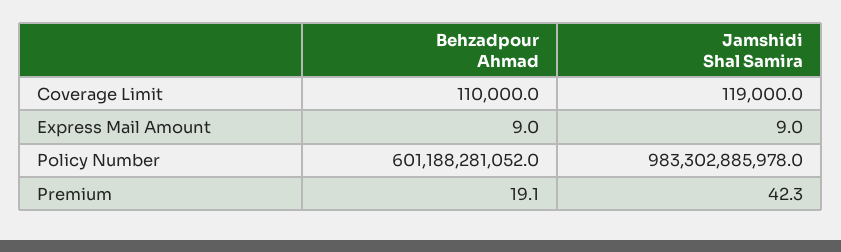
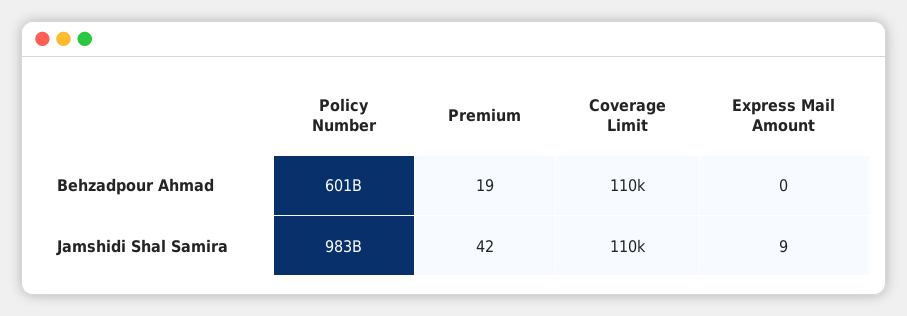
Jamshidi Shal Samira, Coverage Limit: 119000 -> 110000
Behzadpour Ahmad, Express Mail Amount: 9 -> 0

